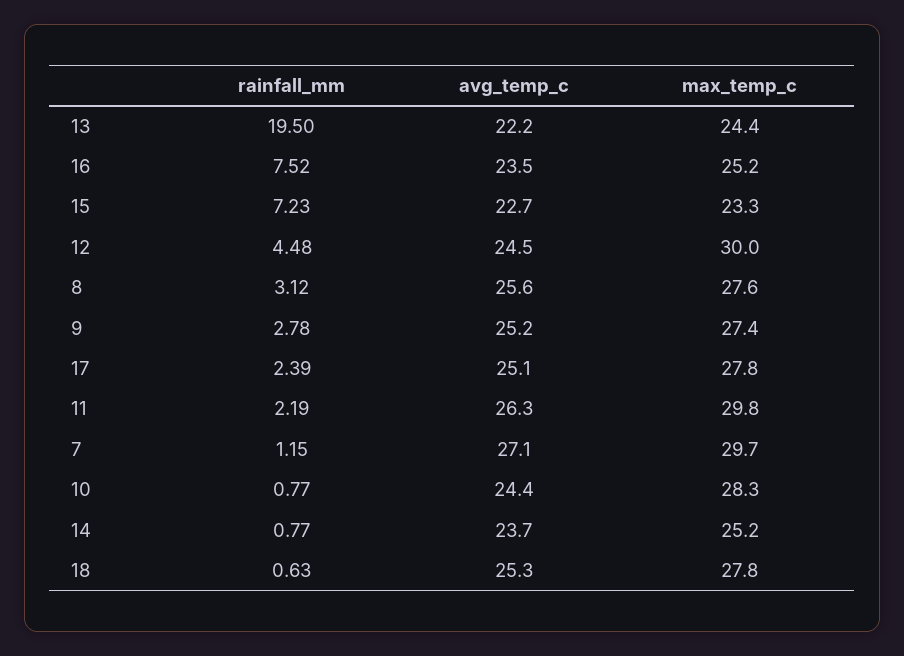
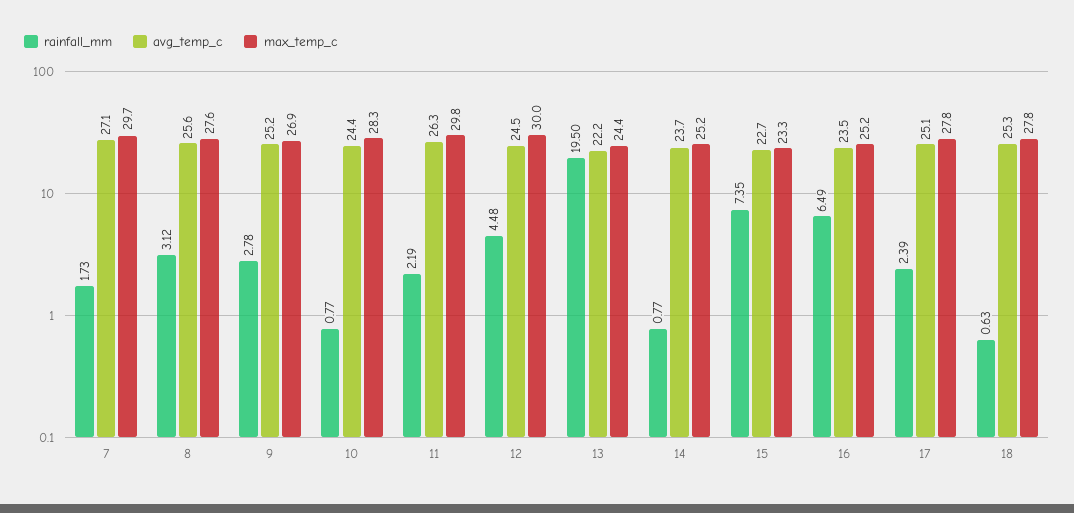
rainfall_mm, 16: 7.52 -> 6.49
rainfall_mm, 15: 7.23 -> 7.35
max_temp_c, 9: 27.4 -> 26.9
rainfall_mm, 7: 1.15 -> 1.73

